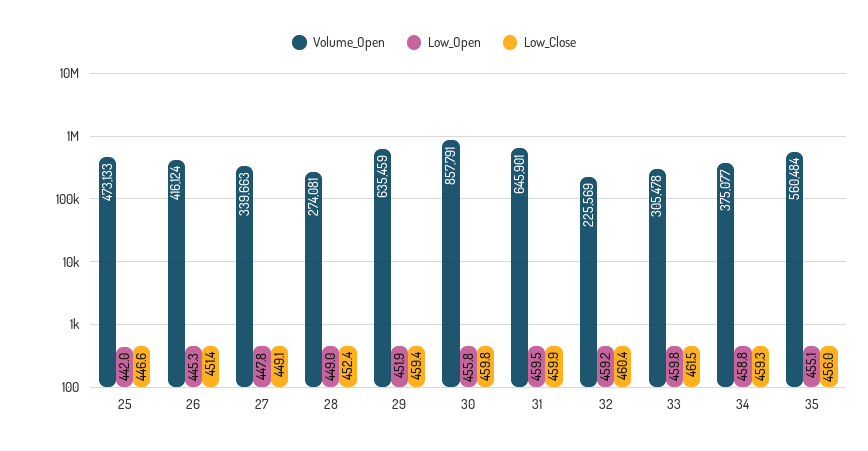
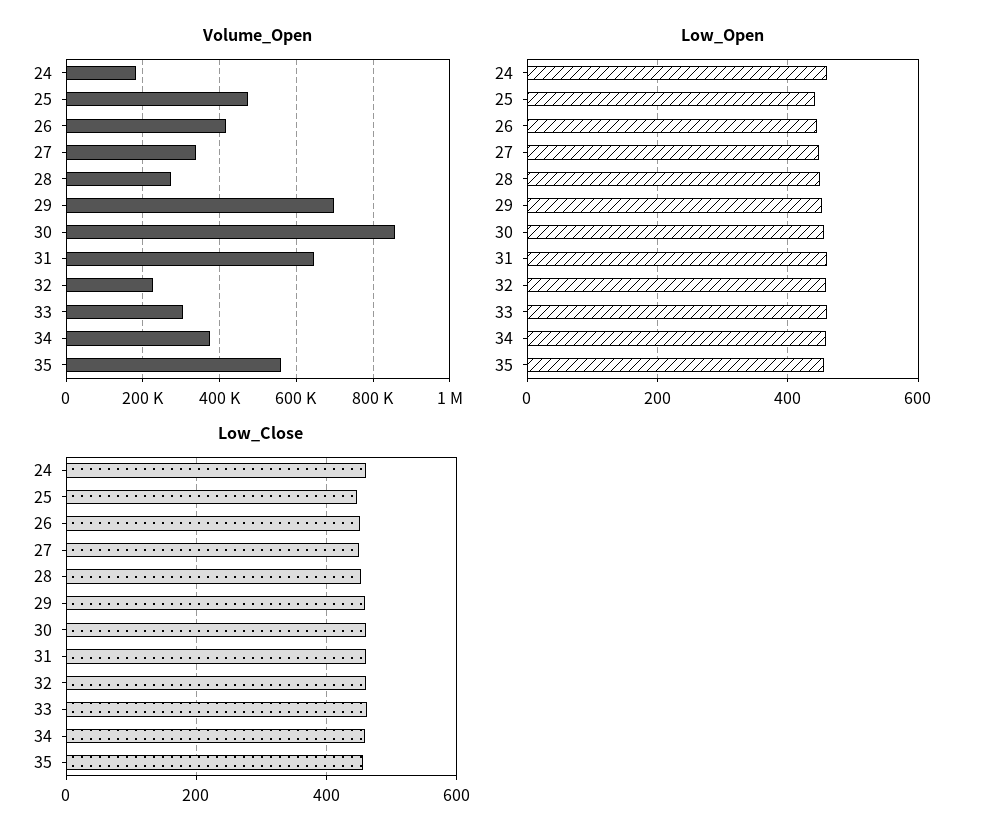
Volume_Open, 29: 635459 -> 700000
Volume_Open, 24: none -> 180000
Low_Open, 24: none -> 460
Low_Close, 24: none -> 460

